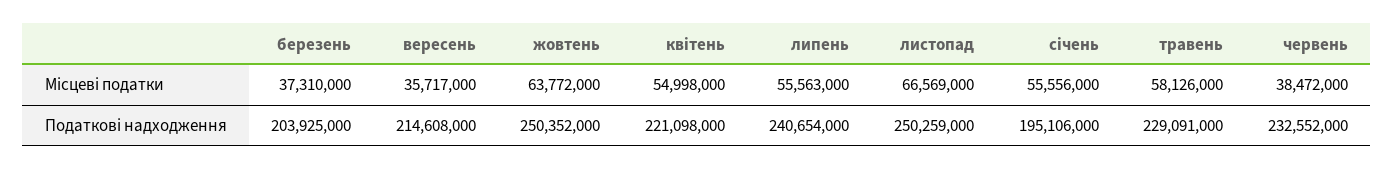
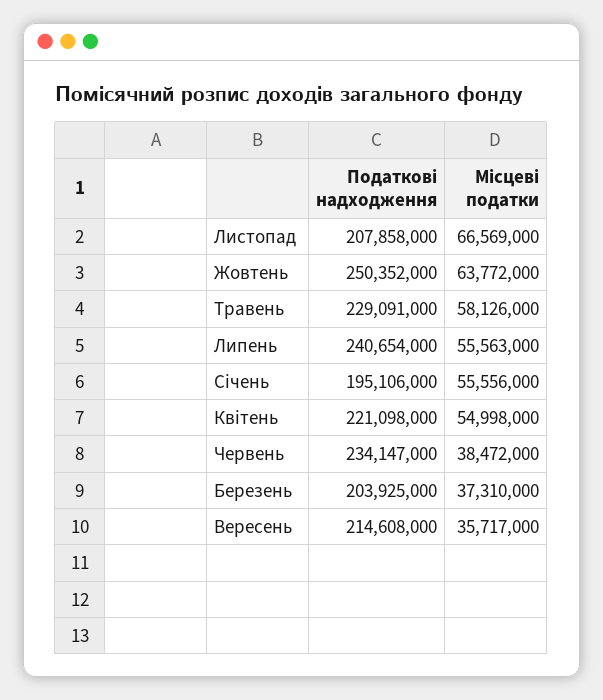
листопад, Податкові надходження: 250259000 -> 207858000
червень, Податкові надходження: 232552000 -> 234147000

